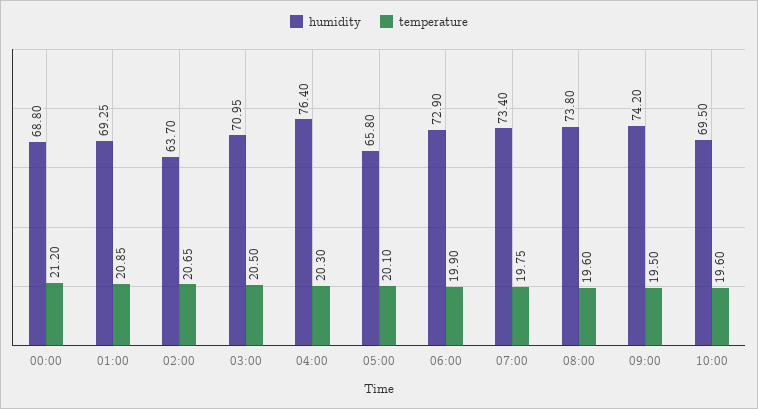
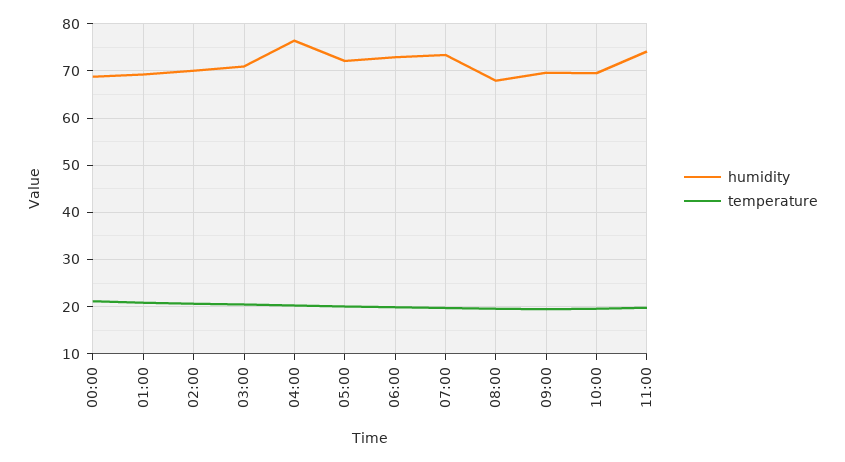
humidity, 02:00: 63.7 -> 70
humidity, 05:00: 65.8 -> 72
humidity, 08:00: 73.8 -> 68
humidity, 09:00: 74.2 -> 70
humidity, 11:00: none -> 74
temperature, 11:00: none -> 20

